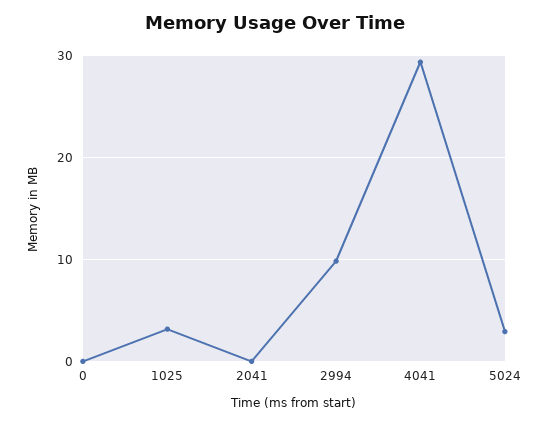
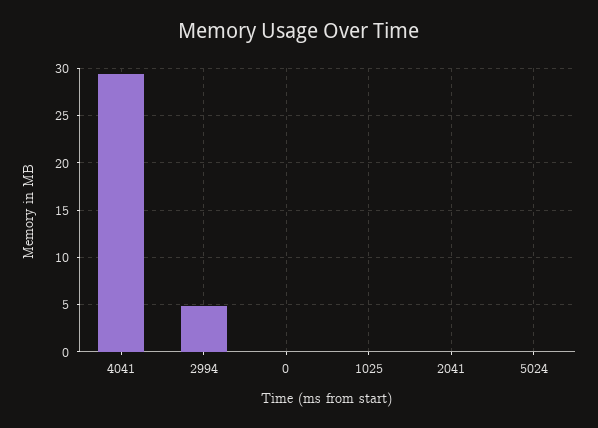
1025: 3 -> 0
2994: 10 -> 5
5024: 3 -> 0

